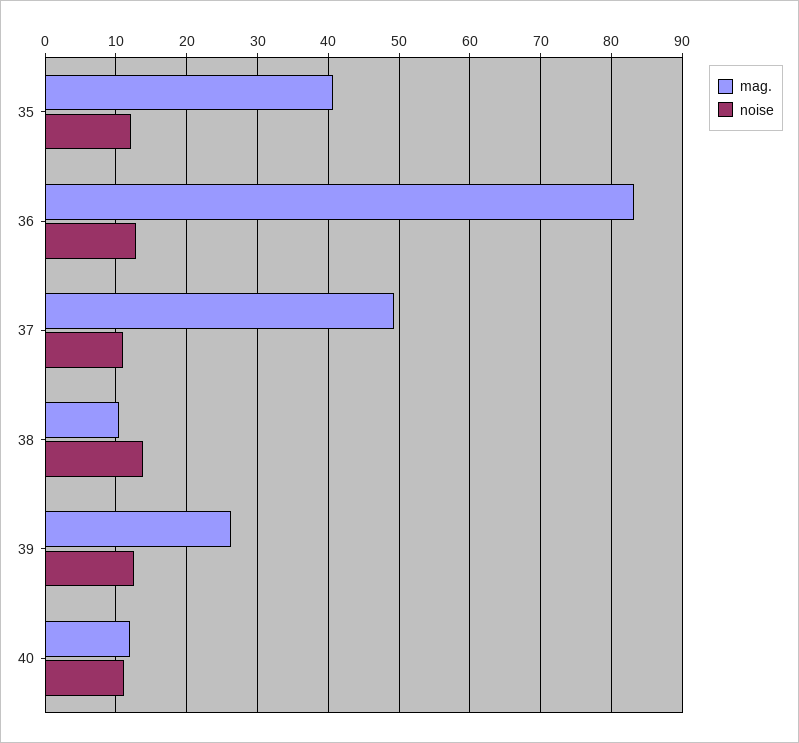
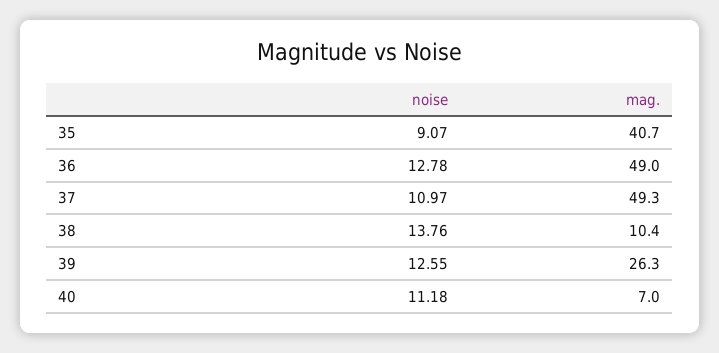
noise, 35: 12 -> 9.07
mag., 36: 83 -> 49
mag., 40: 12 -> 7

